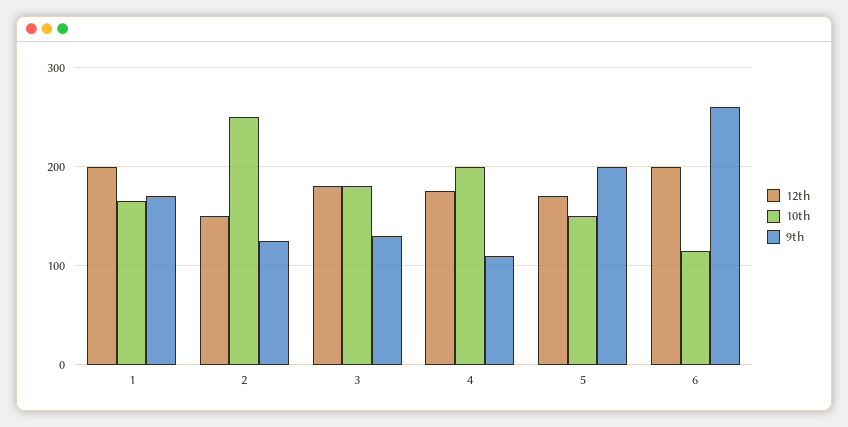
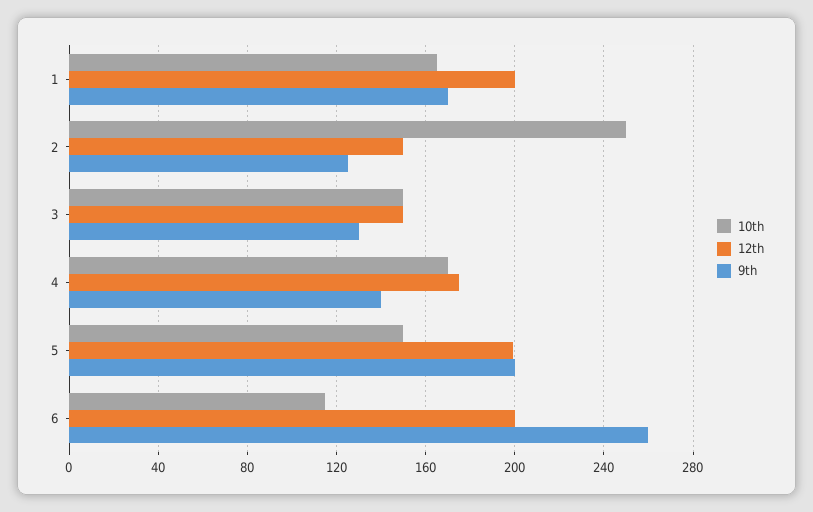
12th, 3: 180 -> 150
10th, 3: 180 -> 150
10th, 4: 200 -> 170
9th, 4: 110 -> 140
12th, 5: 170 -> 200

